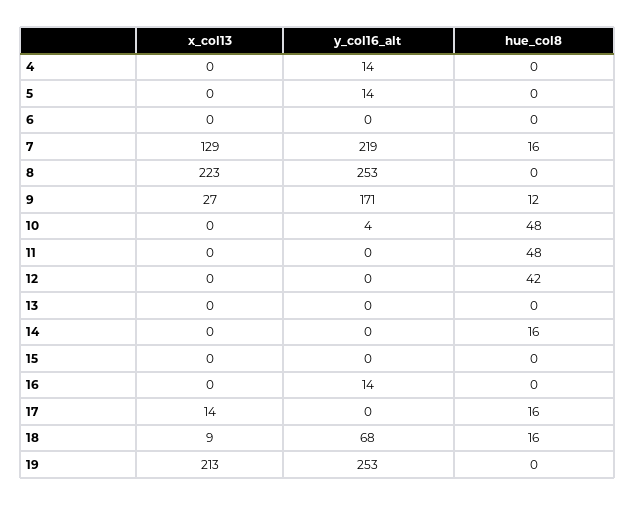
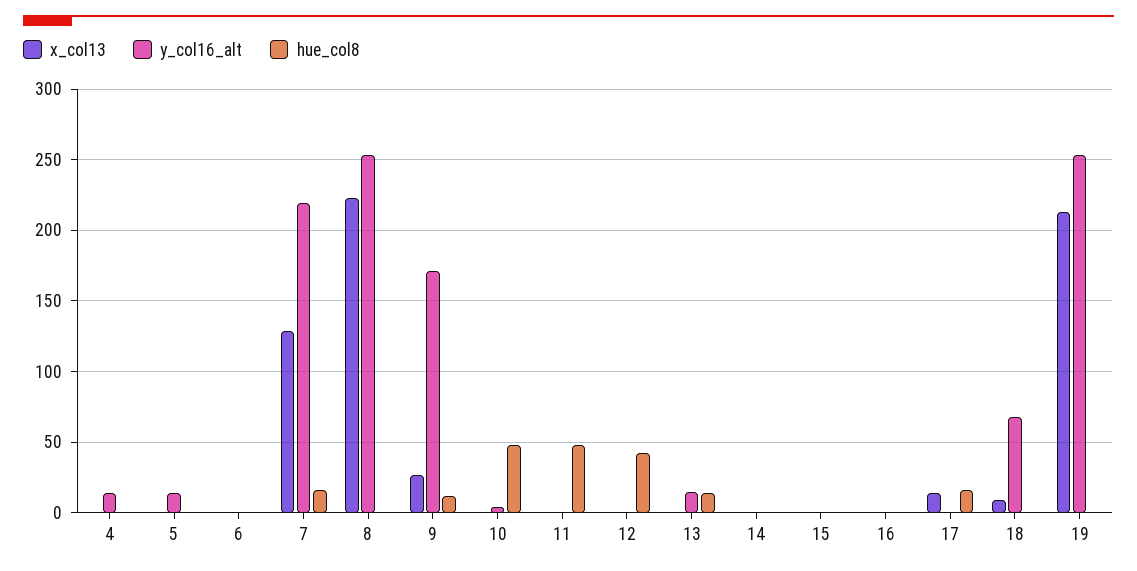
y_col16_alt, 13: 0 -> 15
hue_col8, 13: 0 -> 15
hue_col8, 14: 16 -> 0
y_col16_alt, 16: 14 -> 0
hue_col8, 18: 16 -> 0

